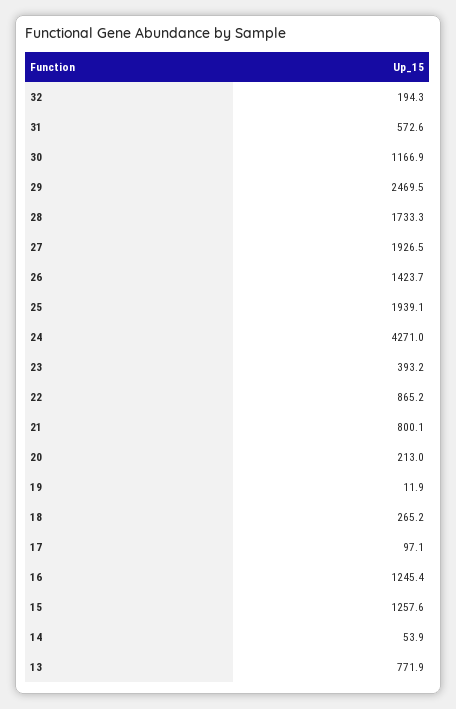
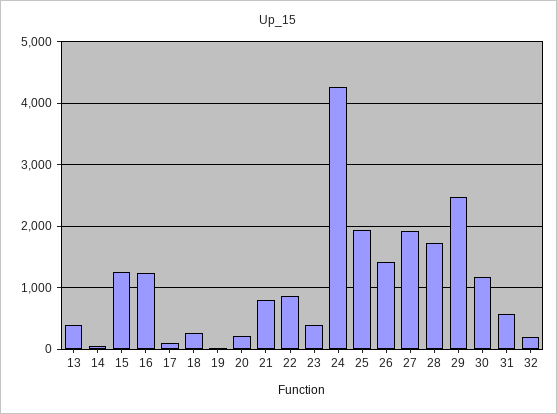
13: 771.9 -> 400

